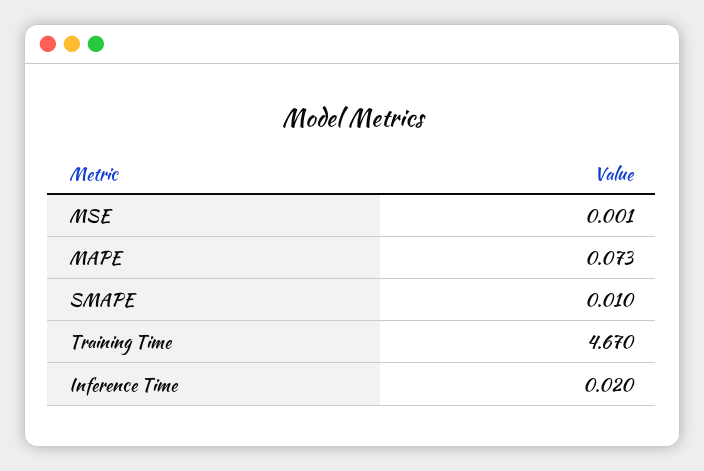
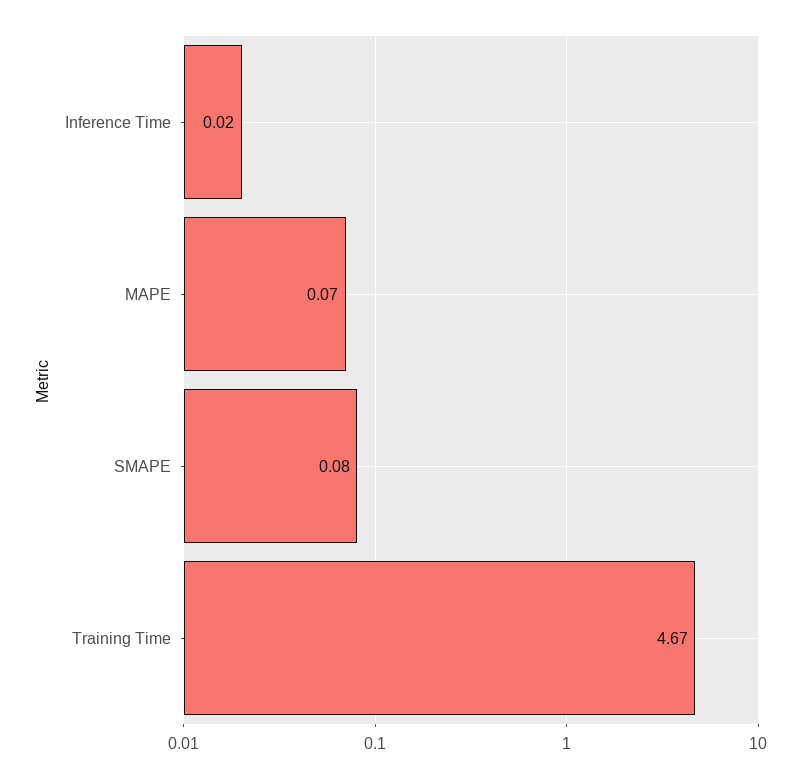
MSE: 0.001 -> none
SMAPE: 0.01 -> 0.08

